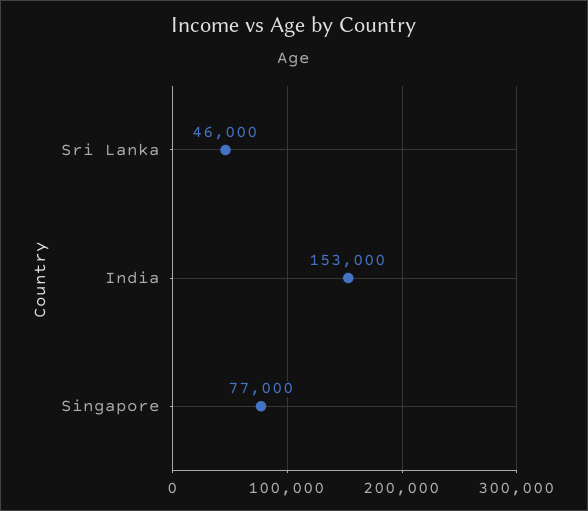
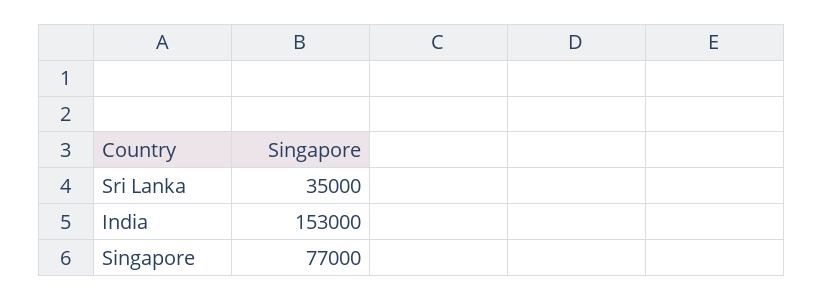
Sri Lanka: 46000 -> 35000

